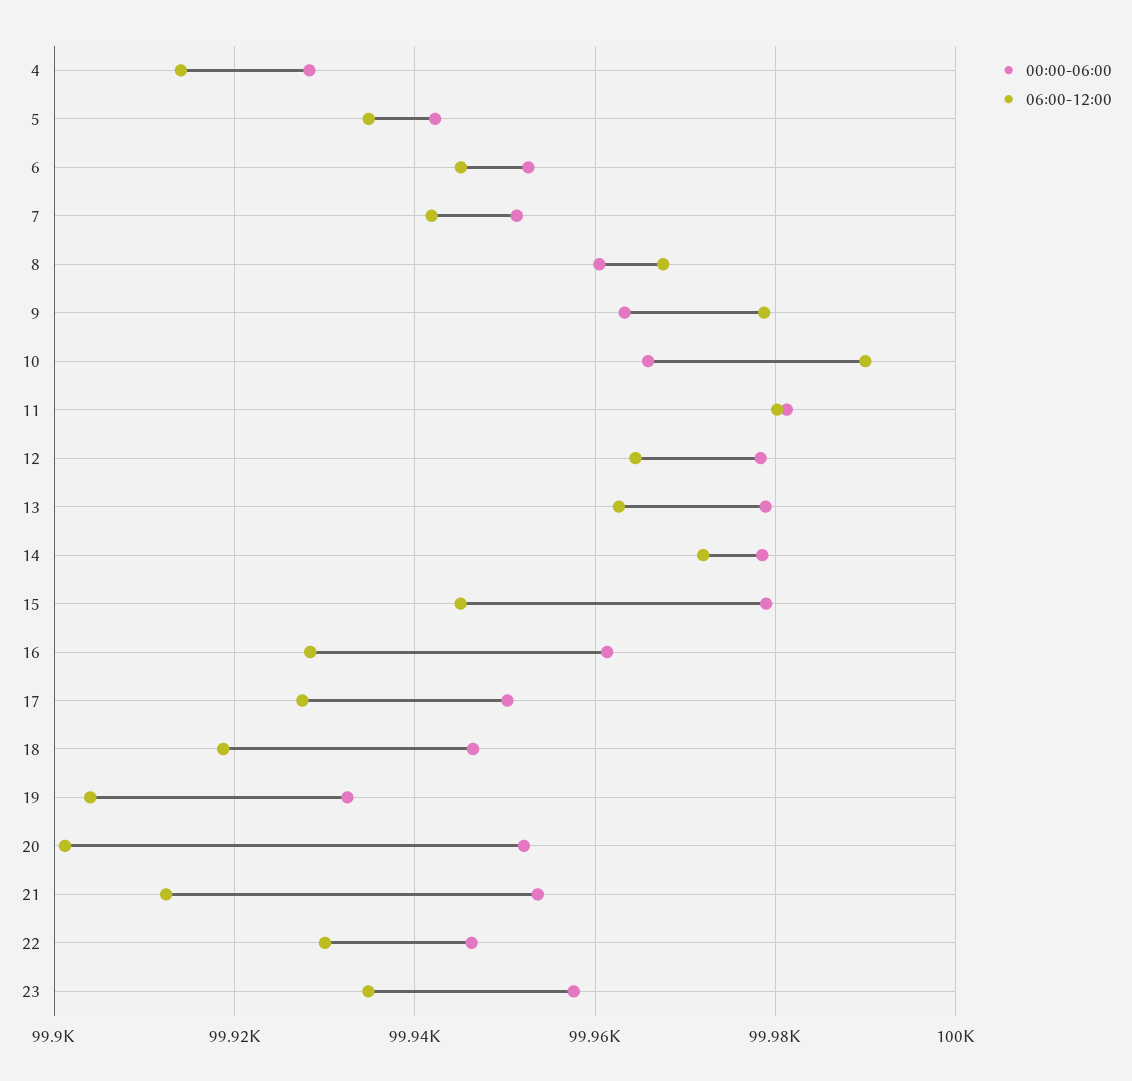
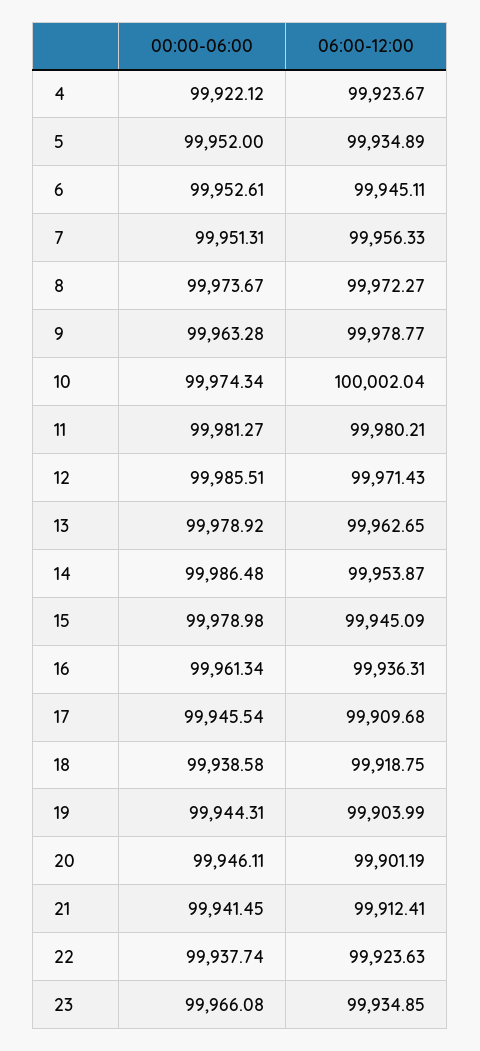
00:00-06:00, 4: 99928 -> 99922.12
06:00-12:00, 4: 99914 -> 99923.67
00:00-06:00, 5: 99942 -> 99952
06:00-12:00, 7: 99942 -> 99956.33
00:00-06:00, 8: 99960 -> 99973.67
06:00-12:00, 8: 99968 -> 99972.27
00:00-06:00, 10: 99966 -> 99974.34
06:00-12:00, 10: 99990 -> 100002.04
00:00-06:00, 12: 99978 -> 99985.51
06:00-12:00, 12: 99964 -> 99971.43
00:00-06:00, 14: 99978 -> 99986.48
06:00-12:00, 14: 99972 -> 99953.87
06:00-12:00, 16: 99928 -> 99936.31
00:00-06:00, 17: 99950 -> 99945.54
06:00-12:00, 17: 99928 -> 99909.68
00:00-06:00, 18: 99946 -> 99938.58
00:00-06:00, 19: 99932 -> 99944.31
00:00-06:00, 20: 99952 -> 99946.11
00:00-06:00, 21: 99954 -> 99941.45
00:00-06:00, 22: 99946 -> 99937.74
06:00-12:00, 22: 99930 -> 99923.63
00:00-06:00, 23: 99958 -> 99966.08

